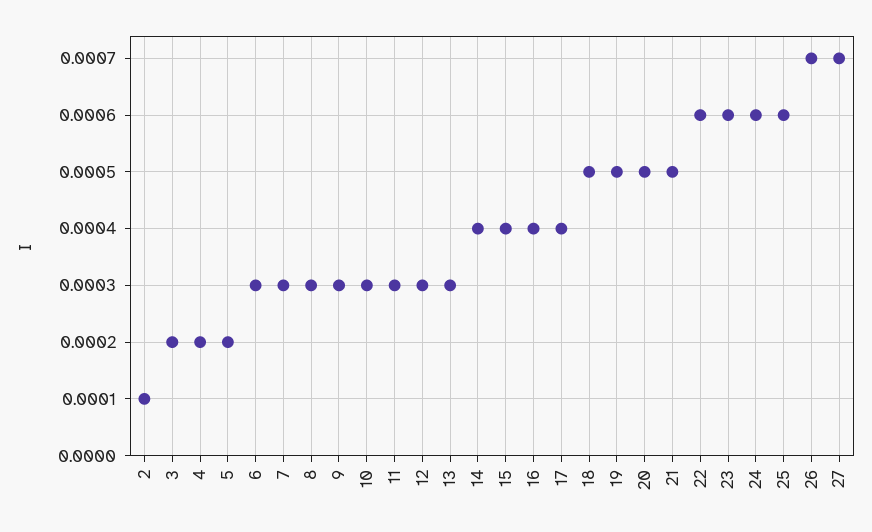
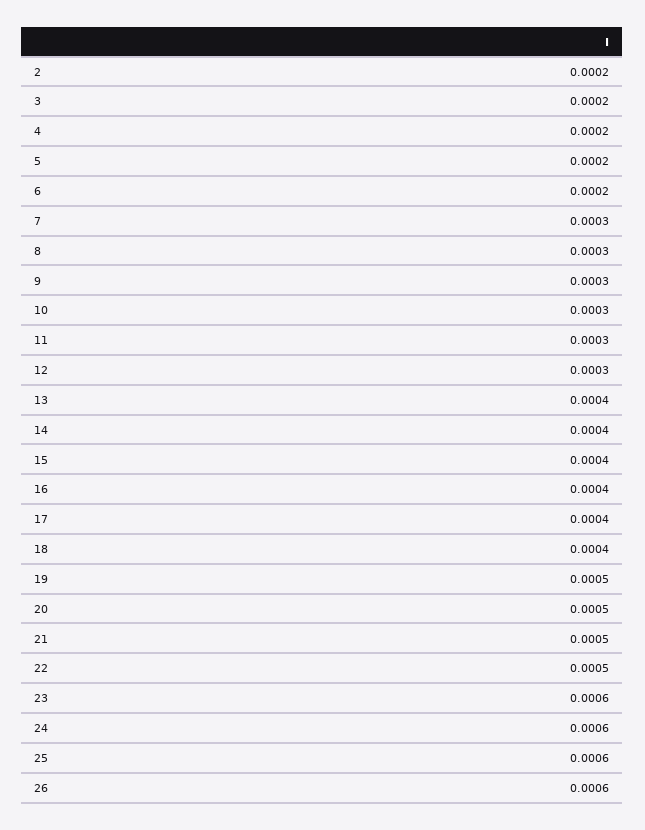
2: 0.0001 -> 0.0002
6: 0.0003 -> 0.0002
13: 0.0003 -> 0.0004
18: 0.0005 -> 0.0004
22: 0.0006 -> 0.0005
26: 0.0007 -> 0.0006
27: 0.0007 -> none

